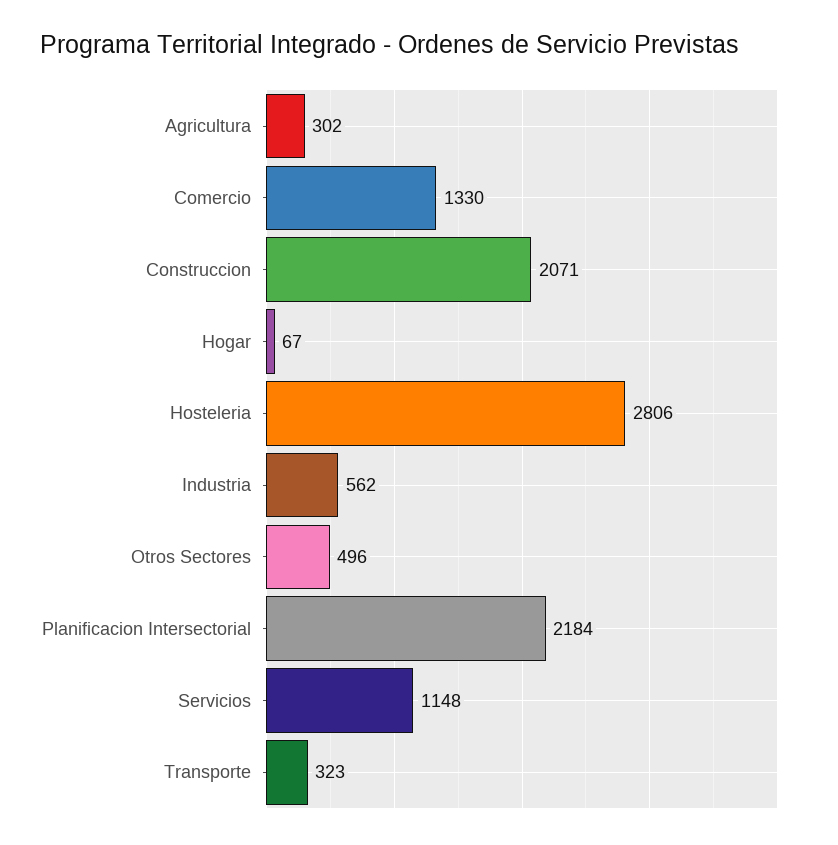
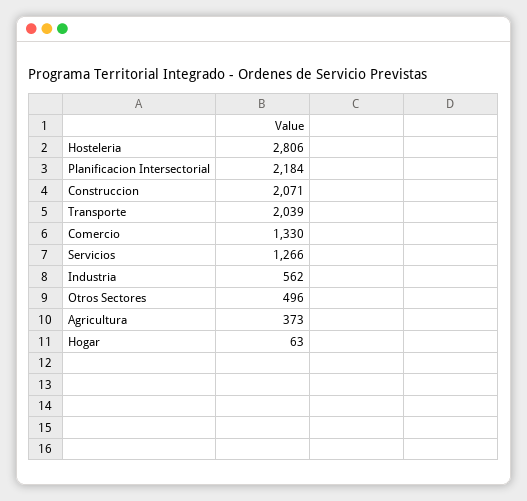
Agricultura: 302 -> 373
Hogar: 67 -> 63
Servicios: 1148 -> 1266
Transporte: 323 -> 2039

